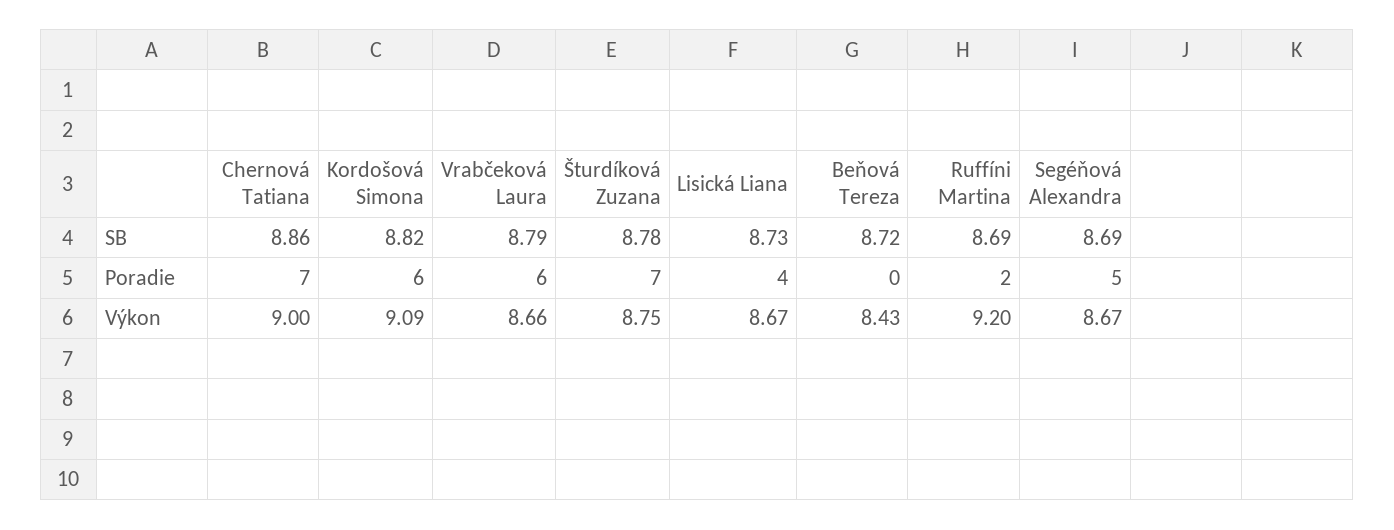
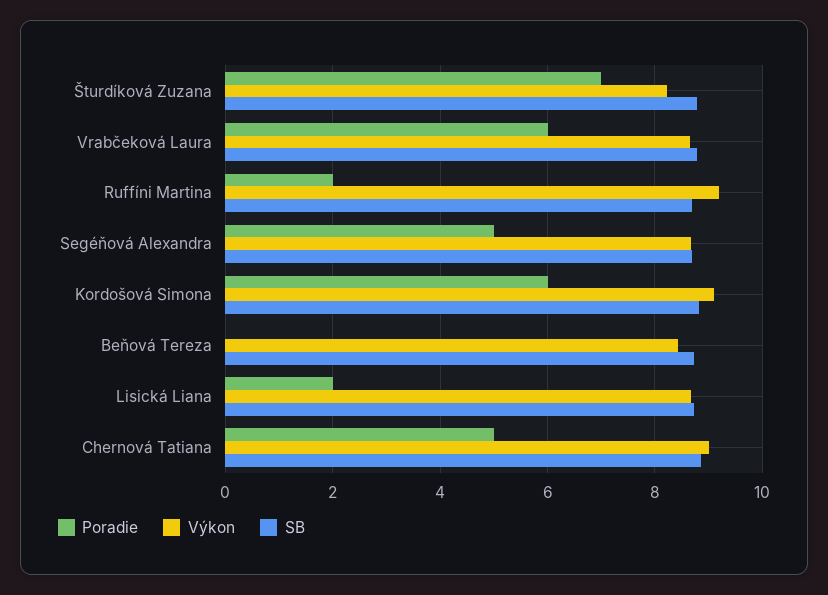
Poradie, Chernová Tatiana: 7 -> 5
Poradie, Lisická Liana: 4 -> 2
Výkon, Šturdíková Zuzana: 8.75 -> 8.2

